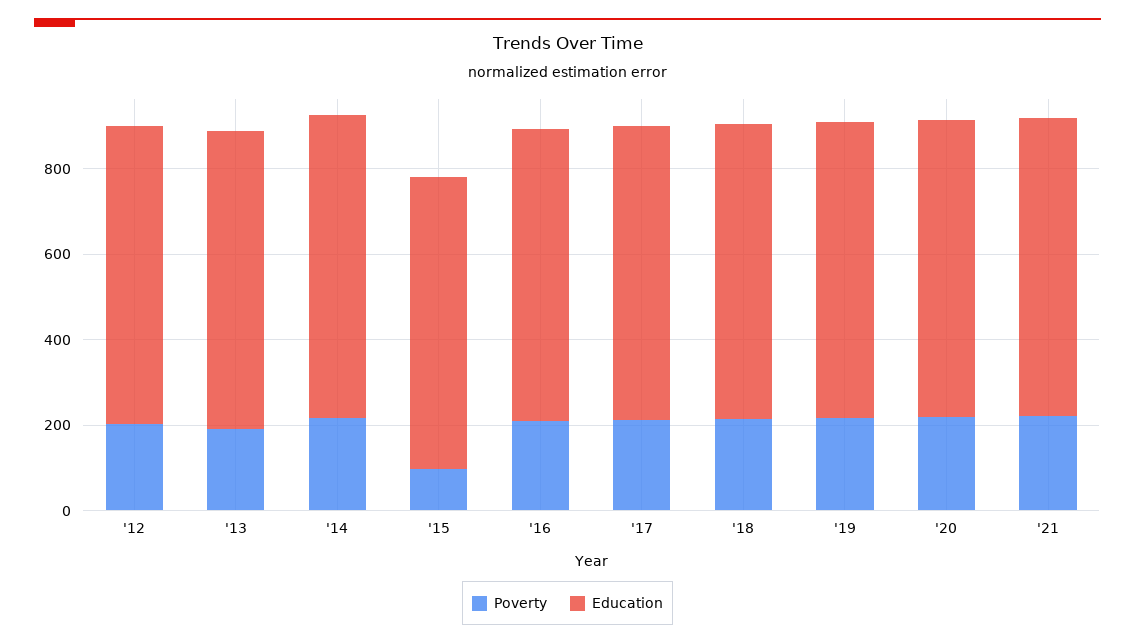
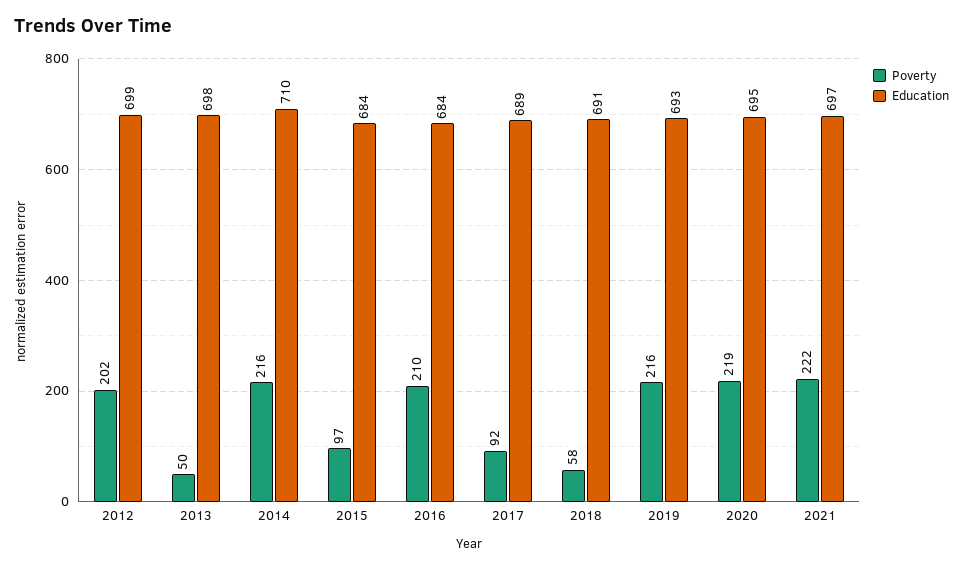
Poverty, '13: 200 -> 50
Poverty, '17: 200 -> 92
Poverty, '18: 200 -> 58

